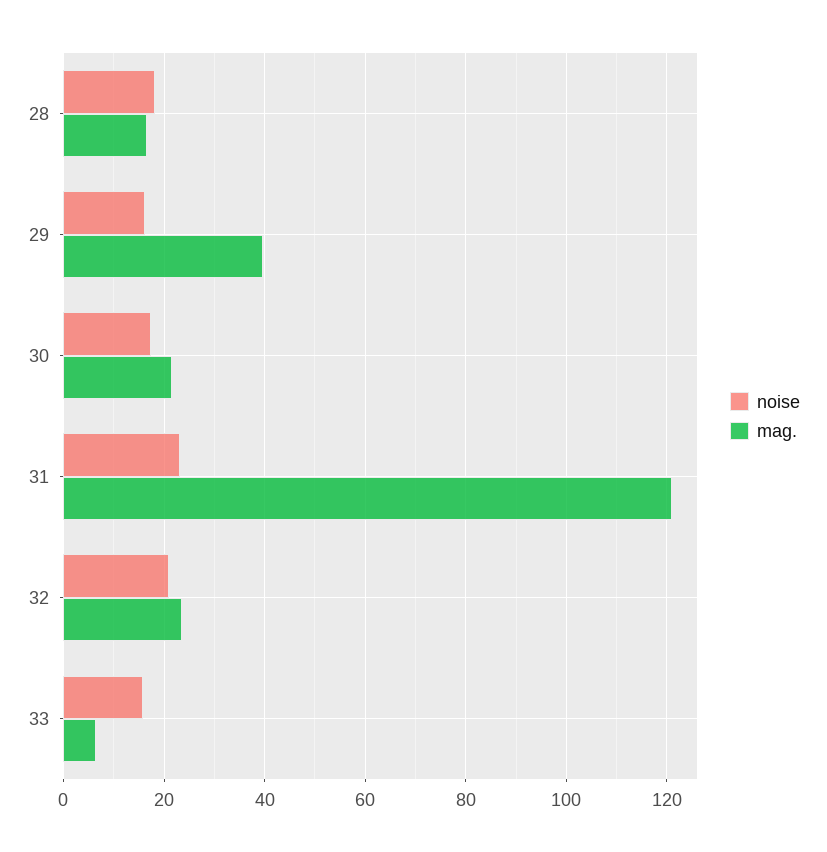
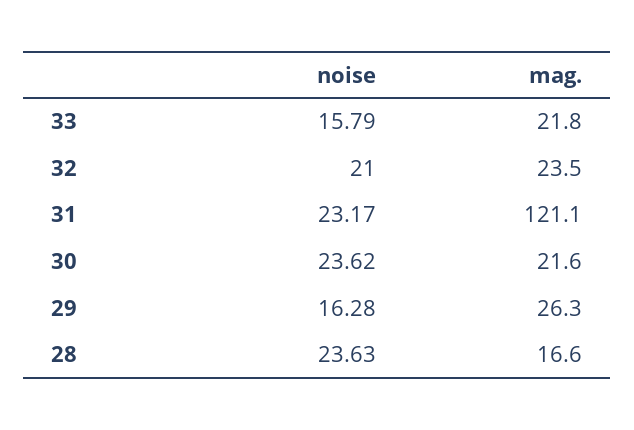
noise, 28: 18 -> 23.63
mag., 29: 40 -> 26.3
noise, 30: 18 -> 23.62
mag., 33: 6 -> 21.8

